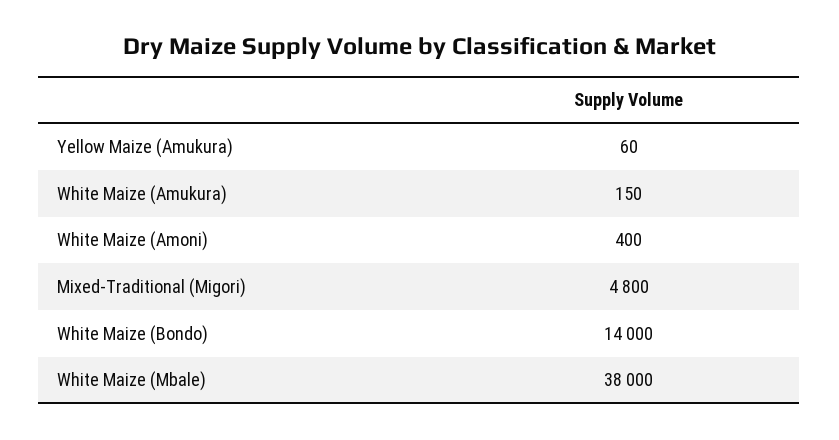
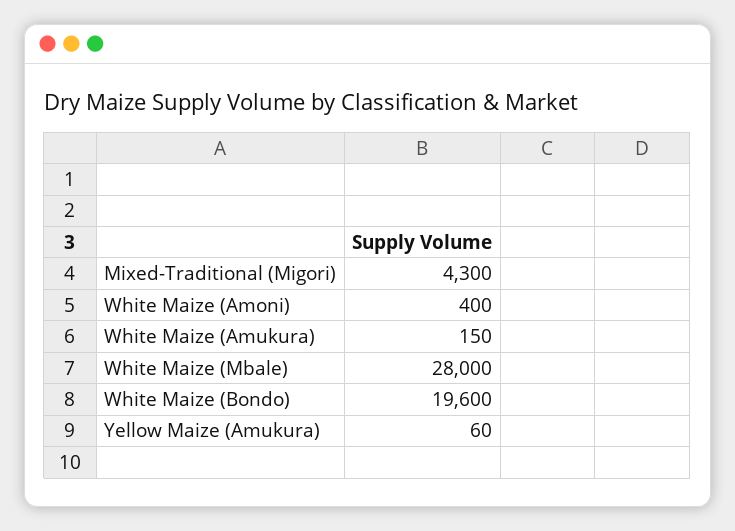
Mixed-Traditional (Migori): 4800 -> 4300
White Maize (Bondo): 14000 -> 19600
White Maize (Mbale): 38000 -> 28000

